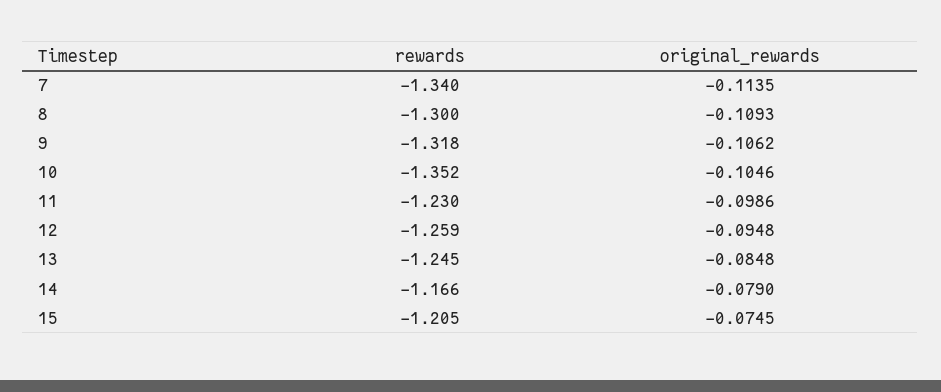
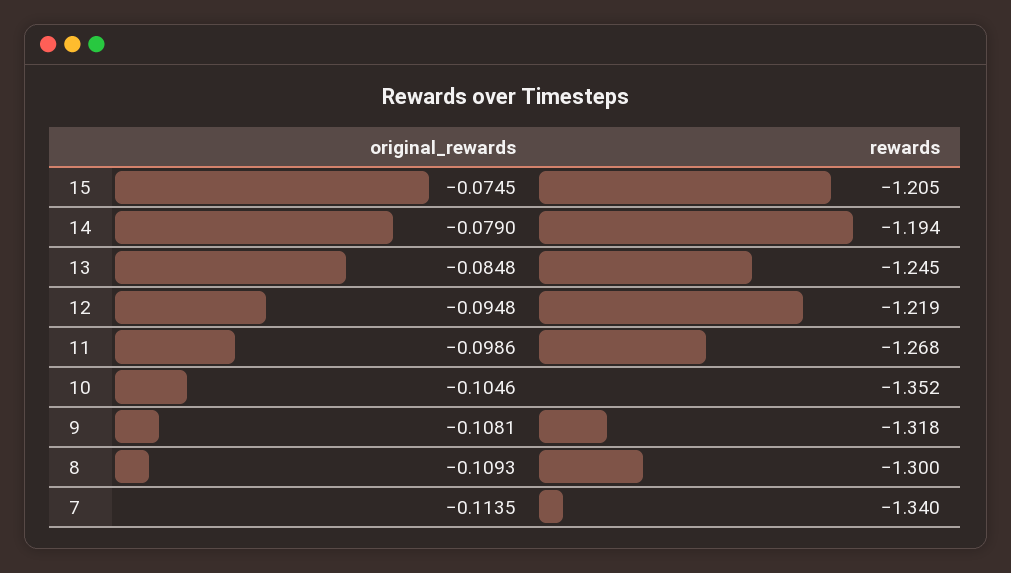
original_rewards, 9: -0.1062 -> -0.1081
rewards, 11: -1.23 -> -1.268
rewards, 12: -1.259 -> -1.219
rewards, 14: -1.166 -> -1.194

